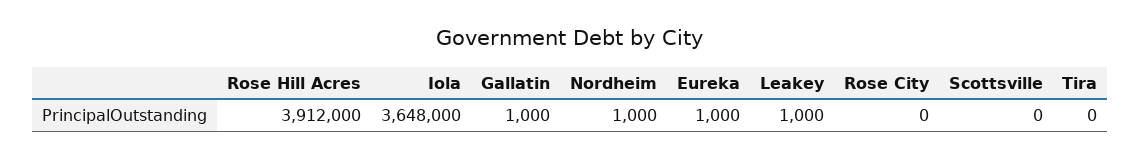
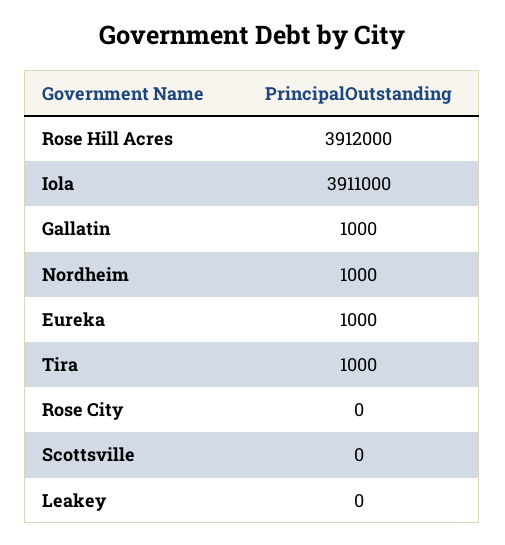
Iola: 3648000 -> 3911000
Leakey: 1000 -> 0
Tira: 0 -> 1000

